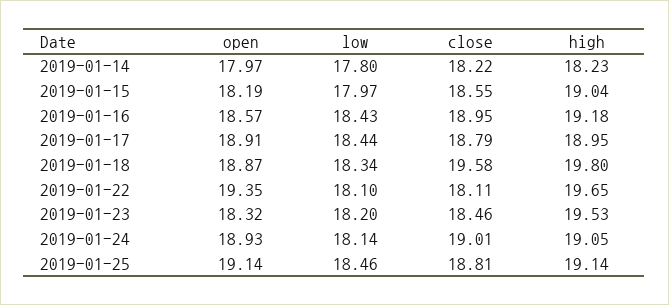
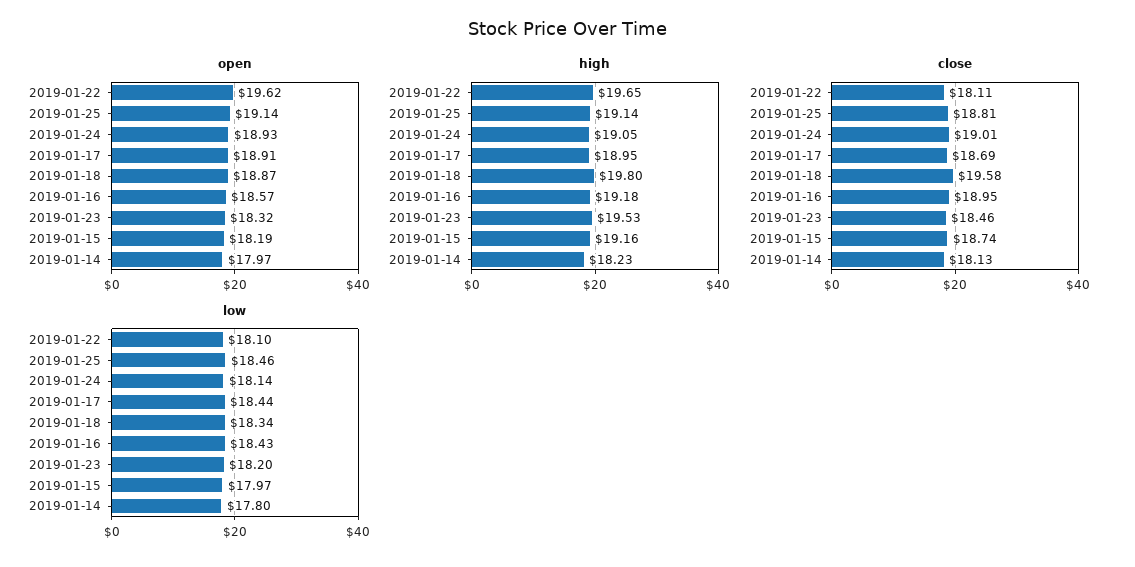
close, 2019-01-14: 18.22 -> 18.13
close, 2019-01-15: 18.55 -> 18.74
high, 2019-01-15: 19.04 -> 19.16
close, 2019-01-17: 18.79 -> 18.69
open, 2019-01-22: 19.35 -> 19.62

